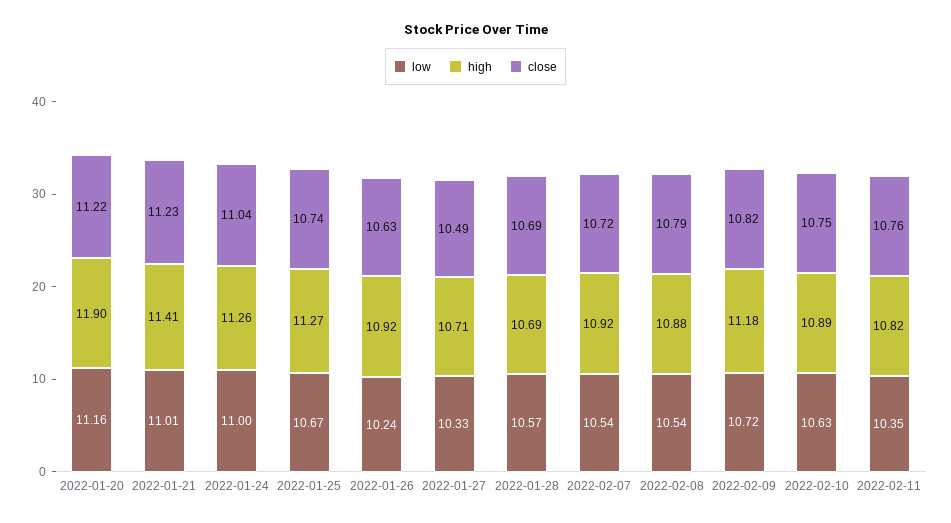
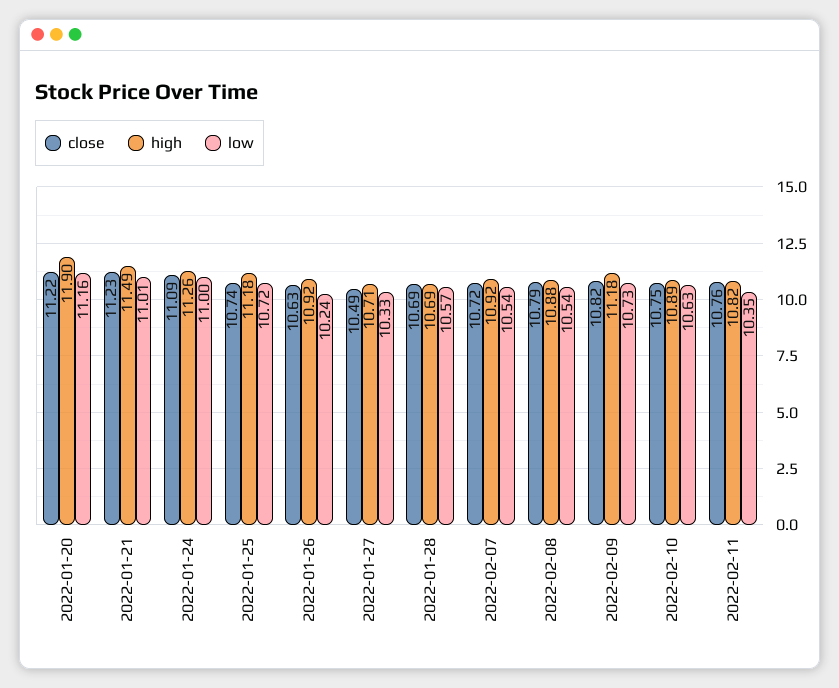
high, 2022-01-21: 11.41 -> 11.49
close, 2022-01-24: 11.04 -> 11.09
low, 2022-01-25: 10.67 -> 10.72
high, 2022-01-25: 11.27 -> 11.18
low, 2022-02-09: 10.72 -> 10.73

